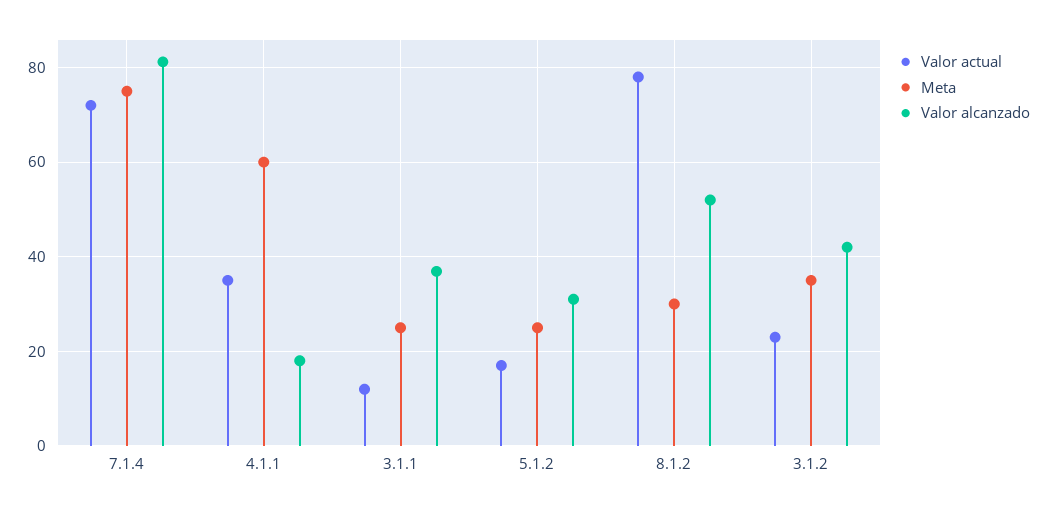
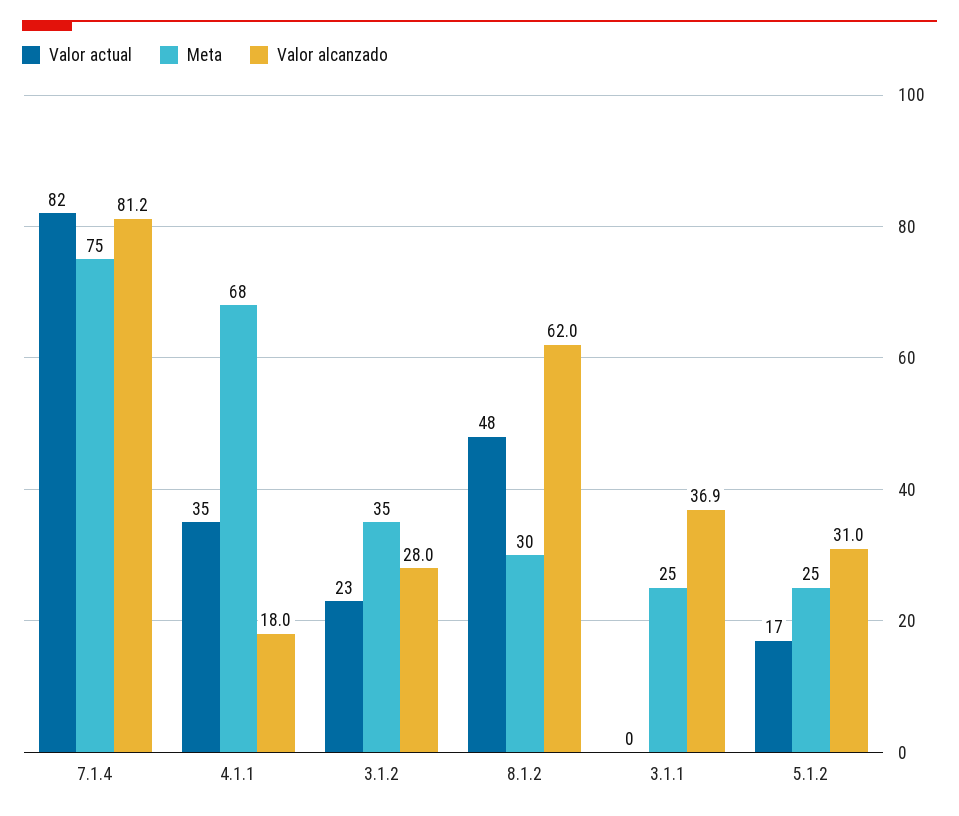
Valor actual, 7.1.4: 72 -> 82
Meta, 4.1.1: 60 -> 68
Valor actual, 3.1.1: 12 -> 0
Valor actual, 8.1.2: 78 -> 48
Valor alcanzado, 8.1.2: 52 -> 62
Valor alcanzado, 3.1.2: 42 -> 28

